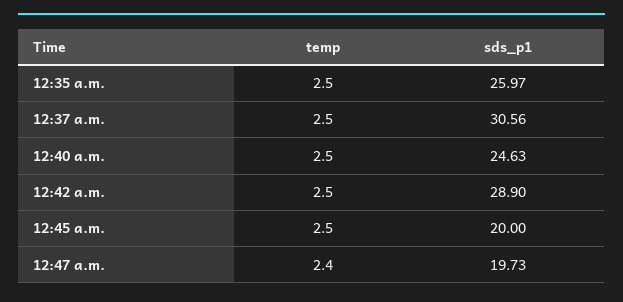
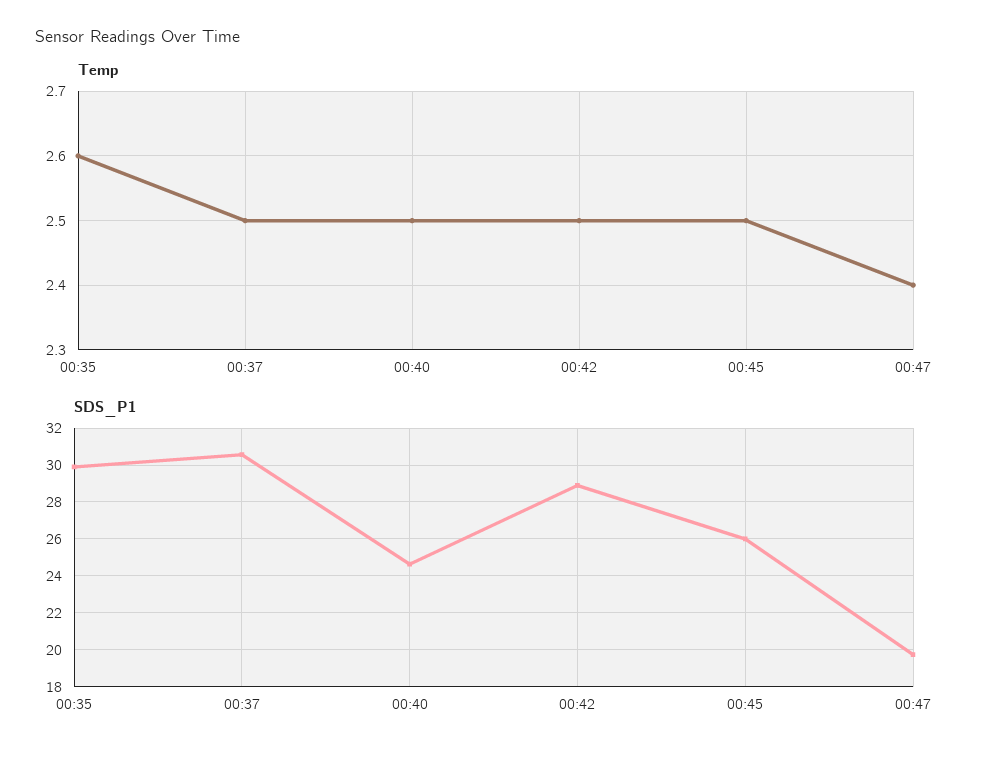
temp, 12:35 a.m.: 2.5 -> 2.6
sds_p1, 12:35 a.m.: 25.97 -> 30
sds_p1, 12:45 a.m.: 20 -> 26

